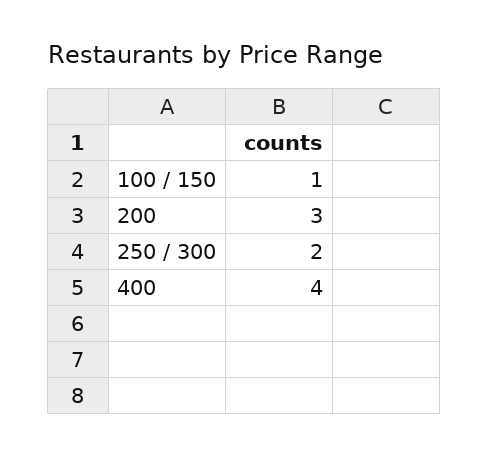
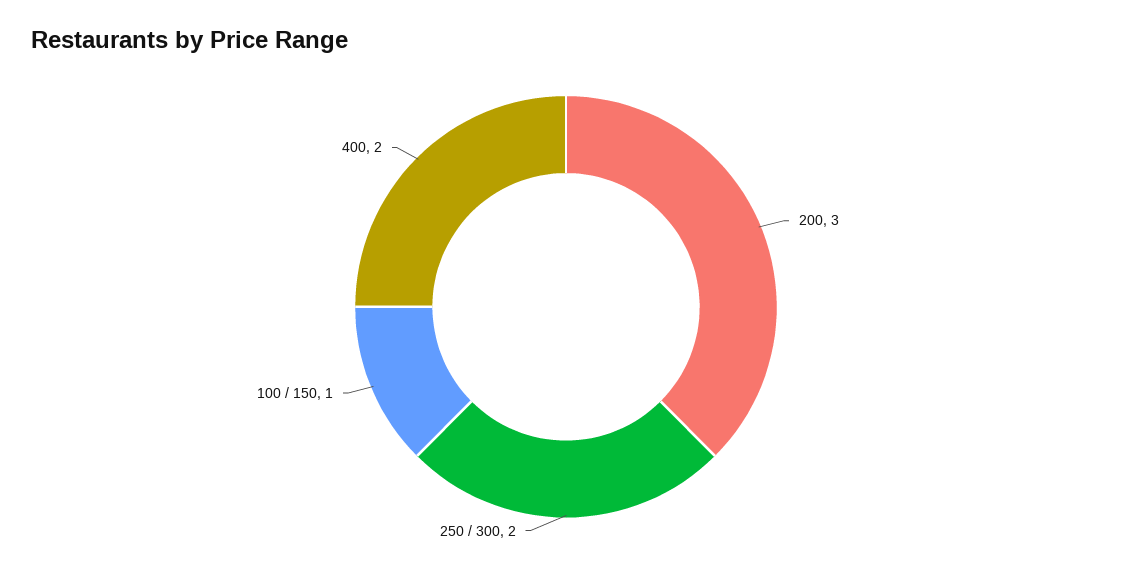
400: 4 -> 2

